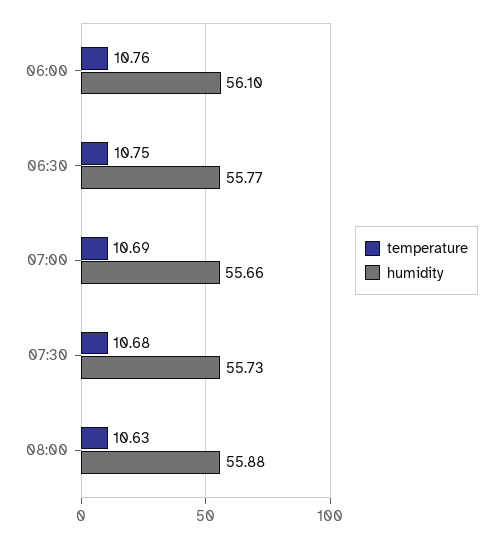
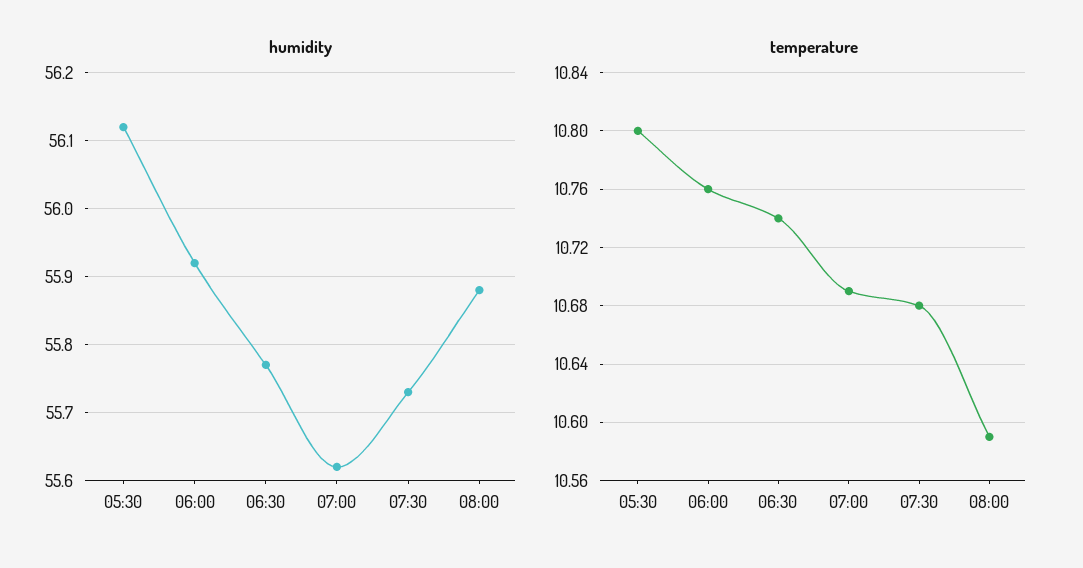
humidity, 06:00: 56.1 -> 55.92
temperature, 06:30: 10.75 -> 10.74
humidity, 07:00: 55.66 -> 55.62
temperature, 08:00: 10.63 -> 10.59
humidity, 05:30: none -> 56.12
temperature, 05:30: none -> 10.8

